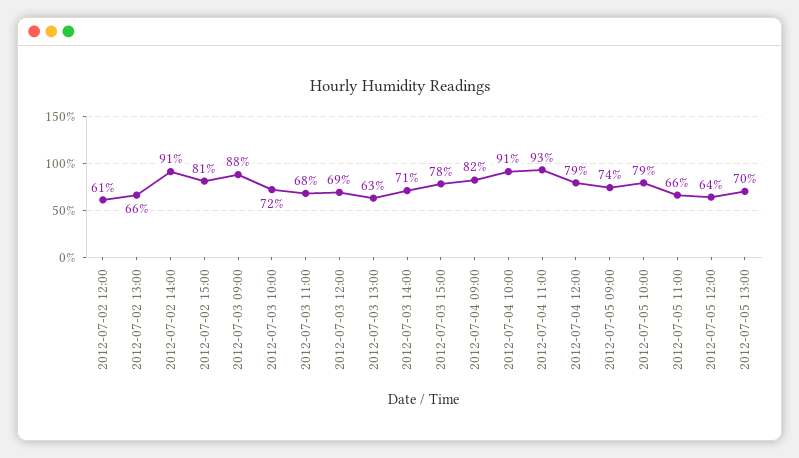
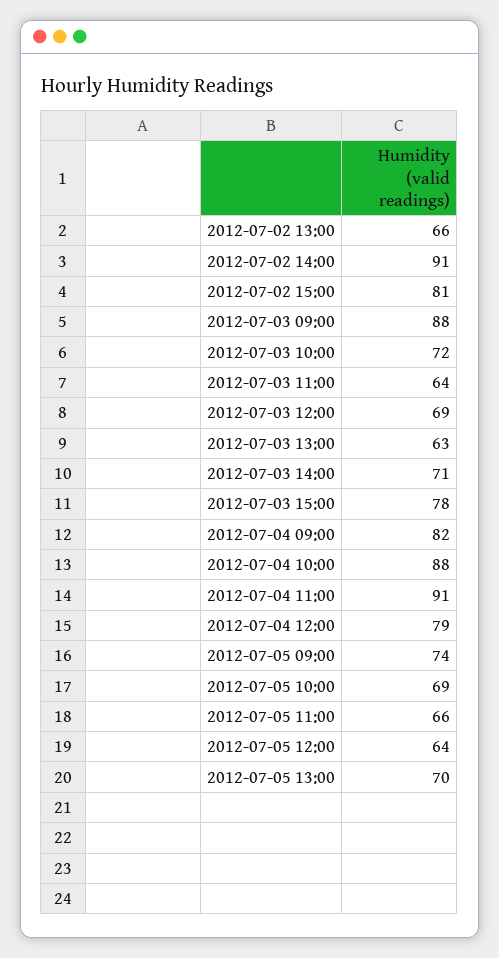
2012-07-02 12:00: 61 -> none
2012-07-03 11:00: 68 -> 64
2012-07-04 10:00: 91 -> 88
2012-07-04 11:00: 93 -> 91
2012-07-05 10:00: 79 -> 69

